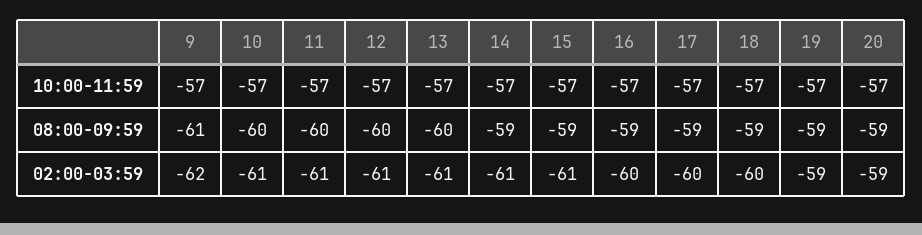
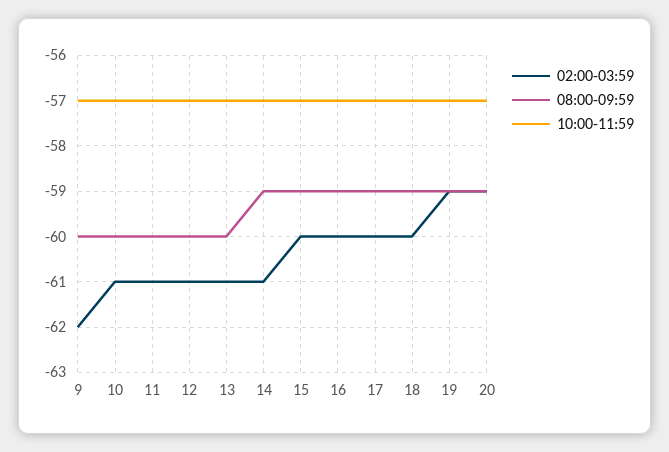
08:00-09:59, 9: -61 -> -60
02:00-03:59, 15: -61 -> -60

